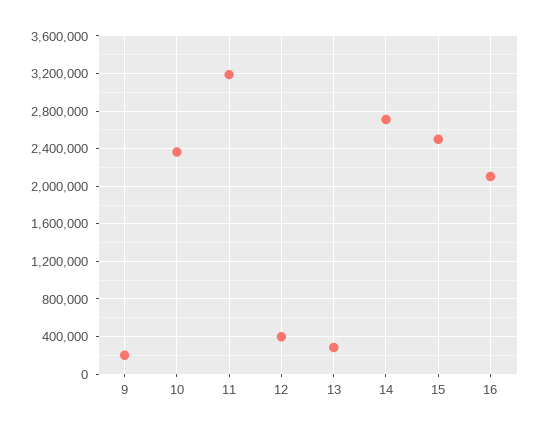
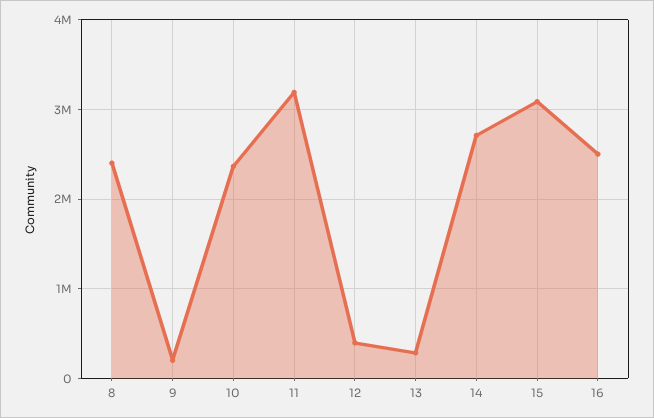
15: 2500000 -> 3100000
16: 2100000 -> 2500000
8: none -> 2400000

